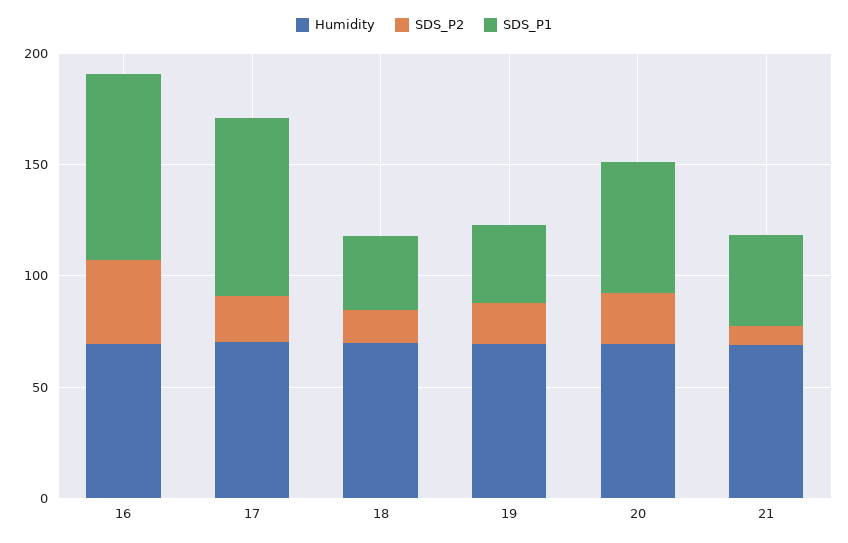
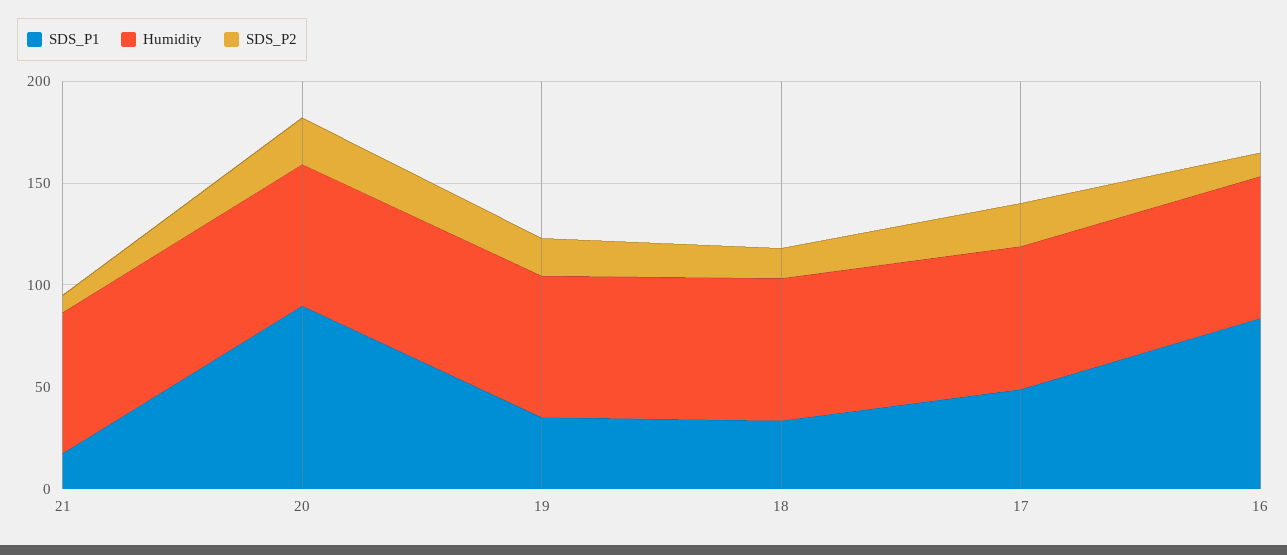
SDS_P2, 16: 40 -> 10
SDS_P1, 17: 80 -> 50
SDS_P1, 20: 60 -> 90
SDS_P1, 21: 40 -> 20

